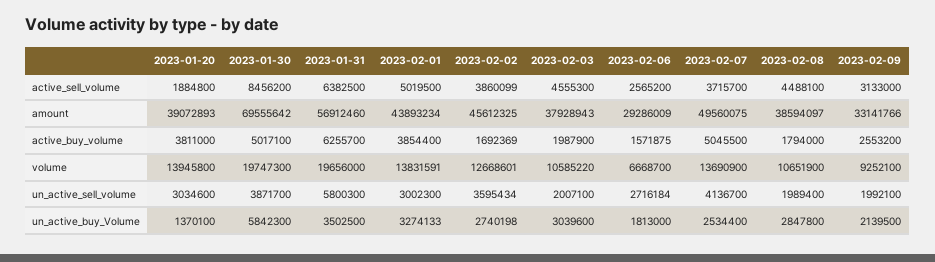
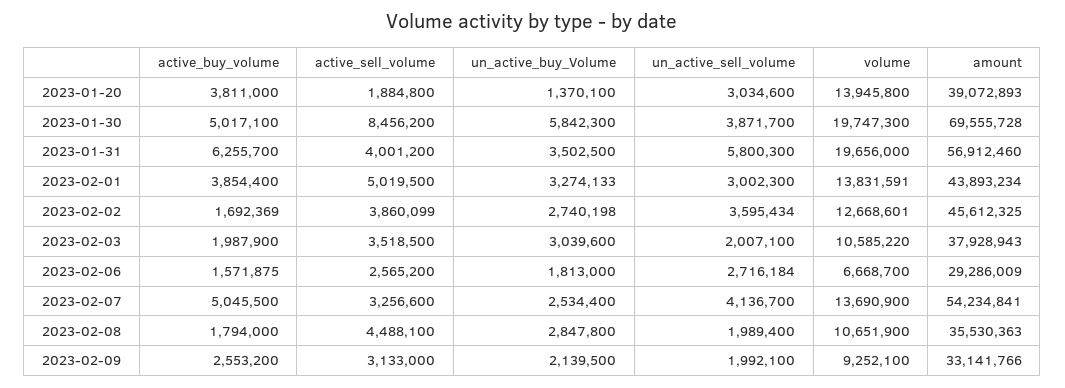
2023-01-31, active_sell_volume: 6382500 -> 4001200
2023-02-03, active_sell_volume: 4555300 -> 3518500
2023-02-07, active_sell_volume: 3715700 -> 3256600
2023-01-30, amount: 69555642 -> 69555728
2023-02-07, amount: 49560075 -> 54234841
2023-02-08, amount: 38594097 -> 35530363

